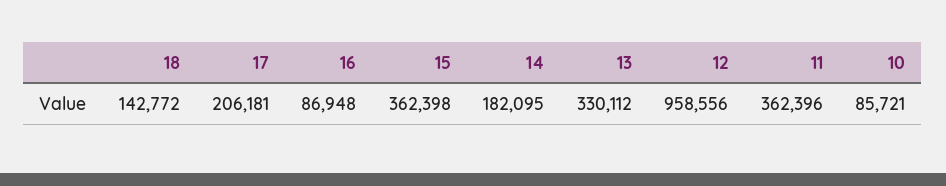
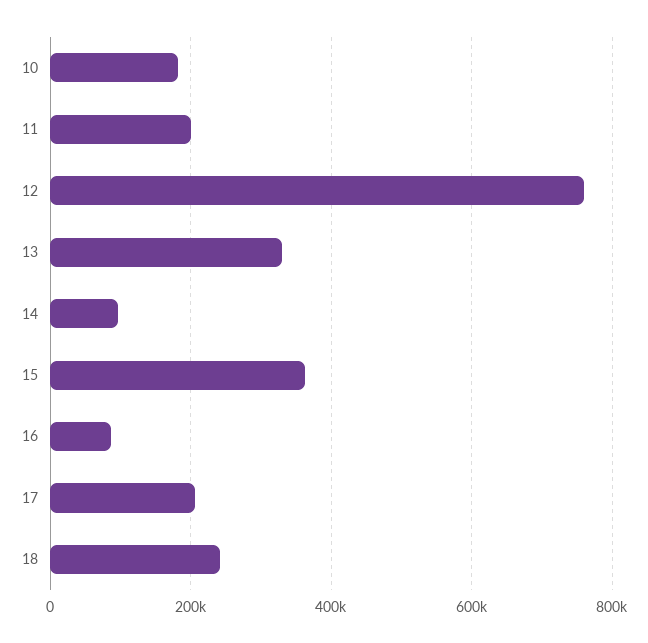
18: 142772 -> 240000
14: 182095 -> 100000
12: 958556 -> 760000
11: 362396 -> 200000
10: 85721 -> 180000

